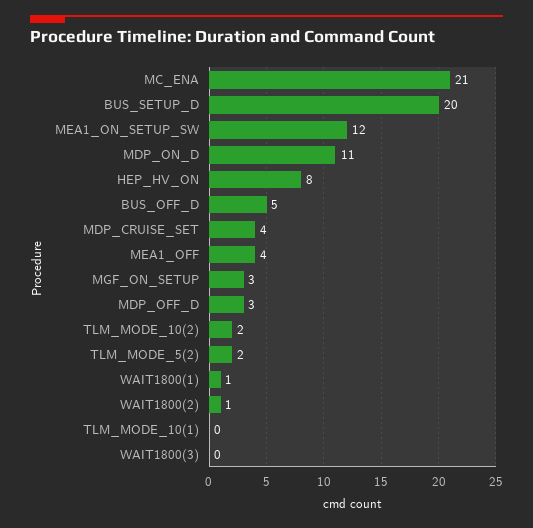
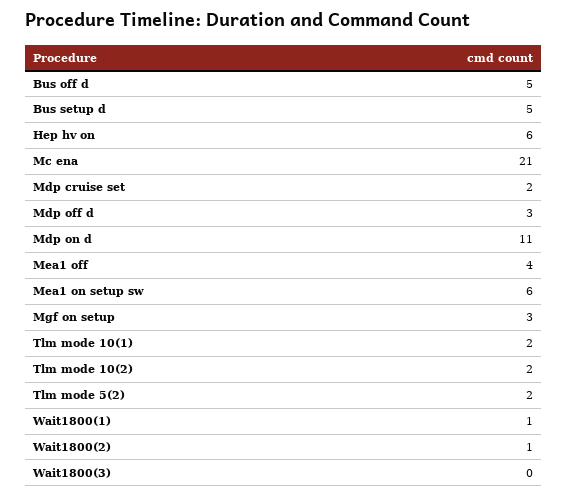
BUS_SETUP_D: 20 -> 5
MEA1_ON_SETUP_SW: 12 -> 6
HEP_HV_ON: 8 -> 6
MDP_CRUISE_SET: 4 -> 2
TLM_MODE_10(1): 0 -> 2

